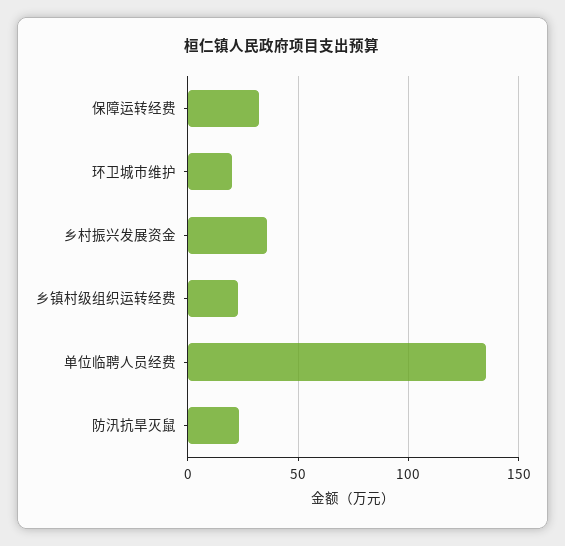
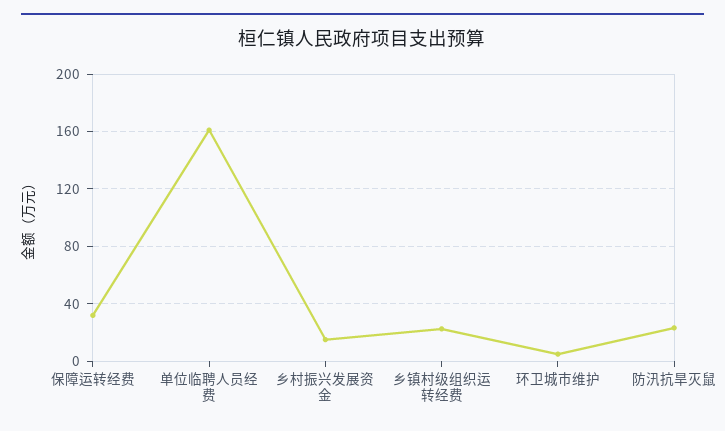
环卫城市维护: 20 -> 5
乡村振兴发展资金: 35 -> 15
单位临聘人员经费: 135 -> 160

